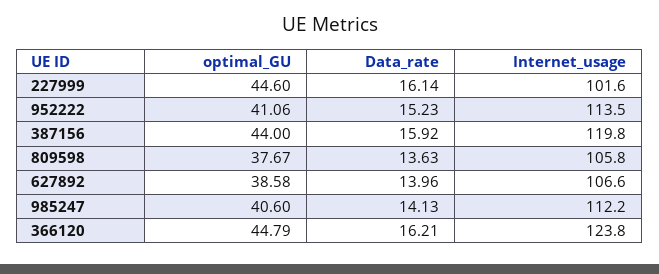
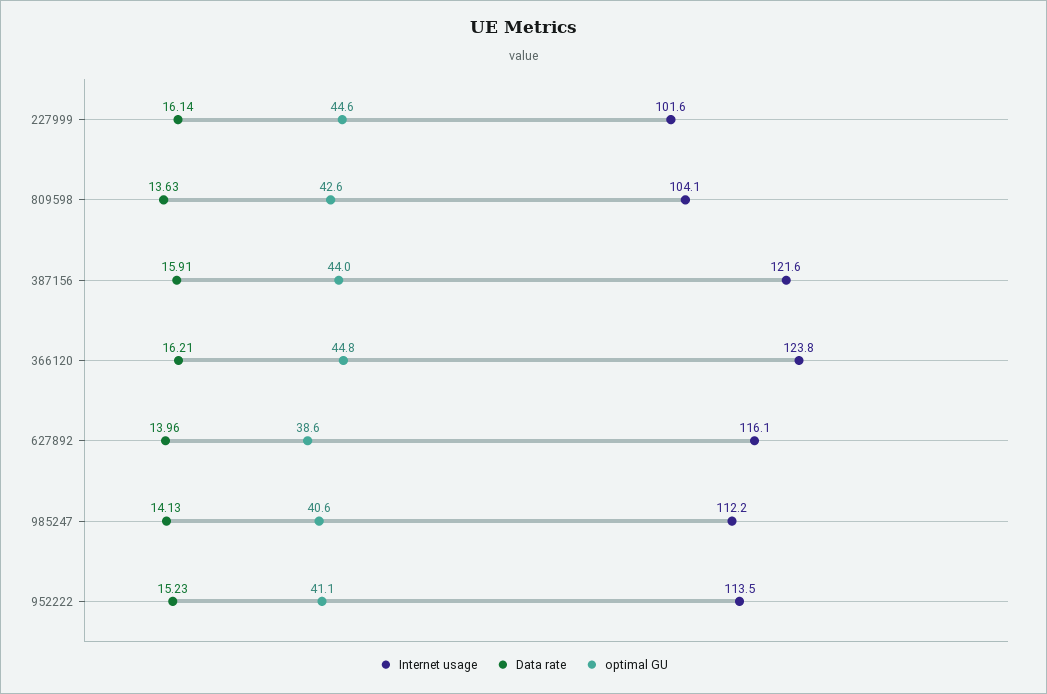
Data_rate, 387156: 15.92 -> 15.91
Internet_usage, 387156: 119.8 -> 121.6
optimal_GU, 809598: 37.67 -> 42.6
Internet_usage, 809598: 105.8 -> 104.1
Internet_usage, 627892: 106.6 -> 116.1

